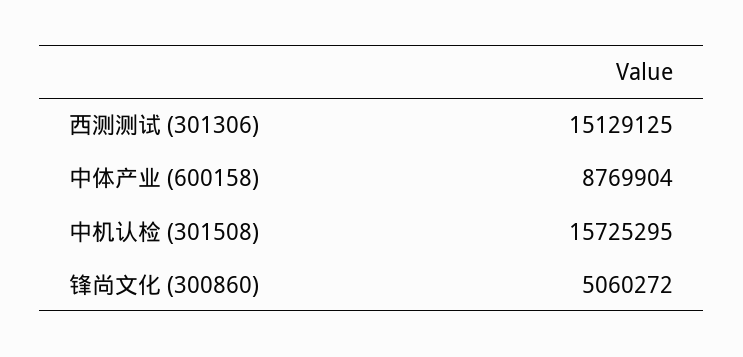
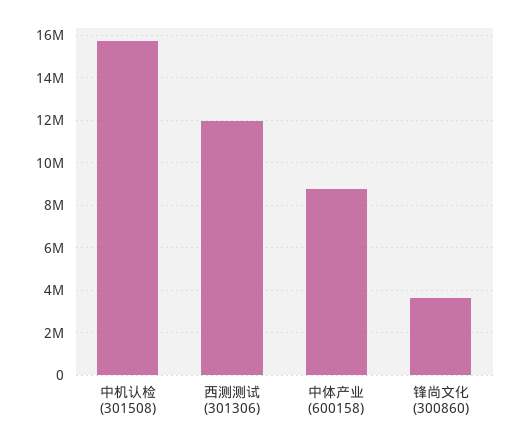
西测测试 (301306): 15129125 -> 12000000
锋尚文化 (300860): 5060272 -> 3500000

